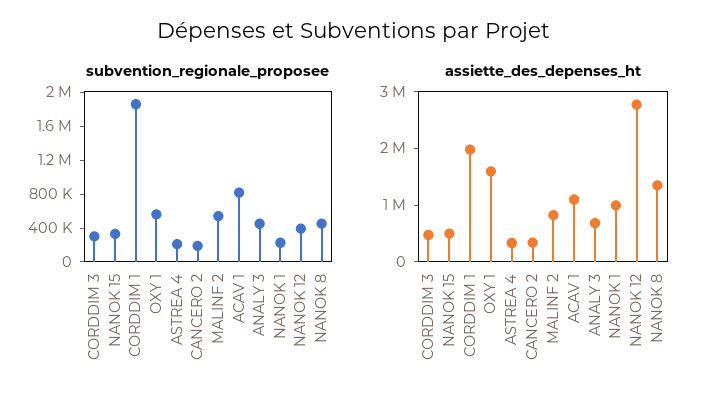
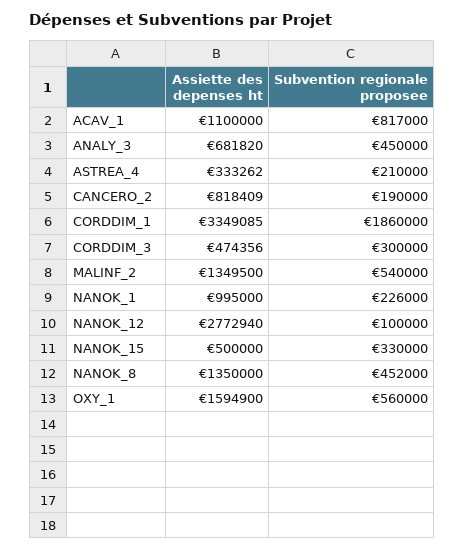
subvention_regionale_proposee, NANOK 12: 400000 -> 100000
assiette_des_depenses_ht, CORDDIM 1: 2000000 -> 3349085
assiette_des_depenses_ht, CANCERO 2: 400000 -> 818409
assiette_des_depenses_ht, MALINF 2: 800000 -> 1349500

